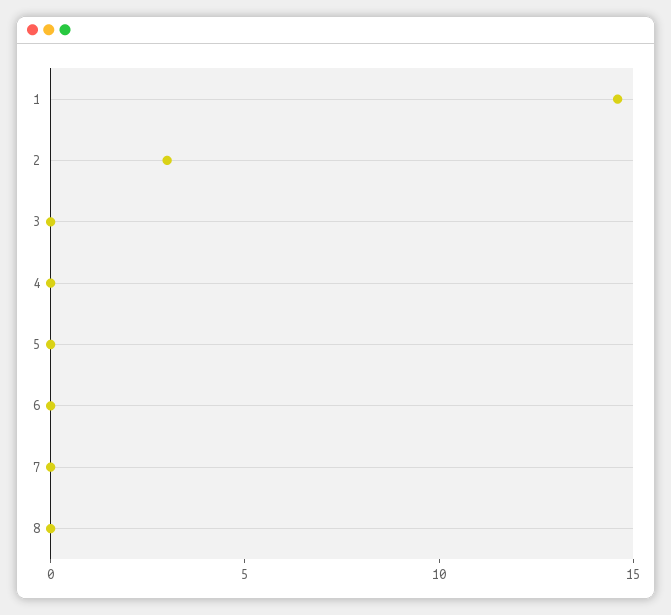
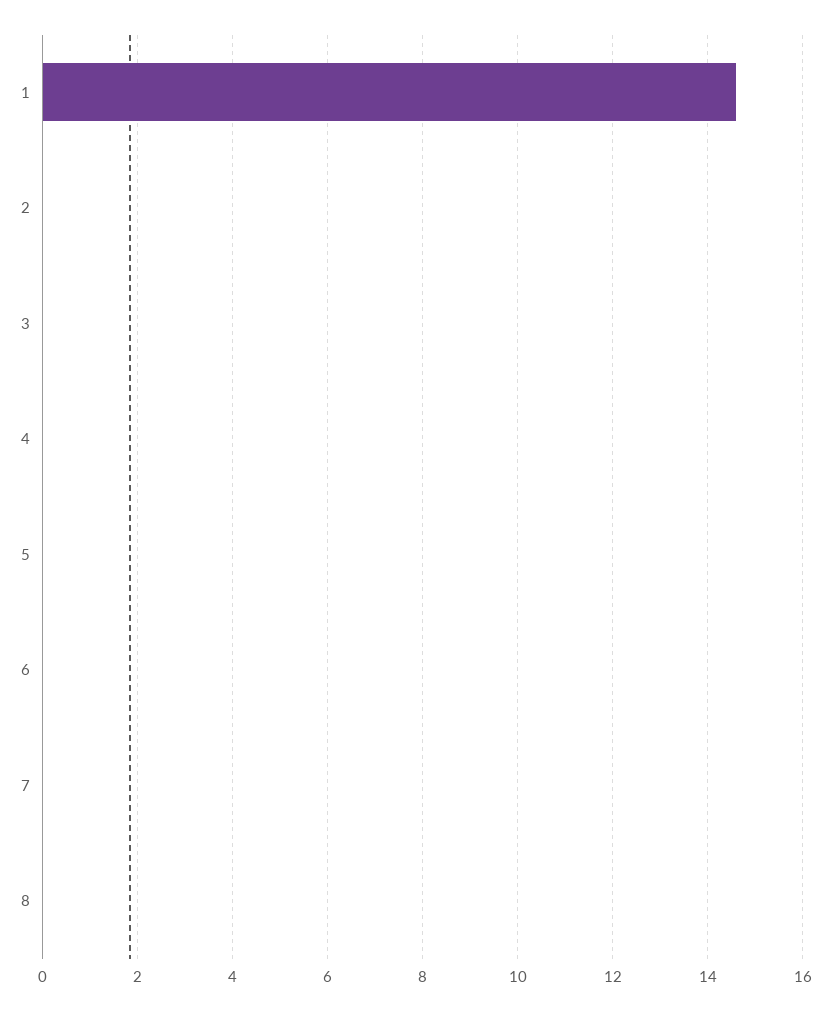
2: 3 -> 0

